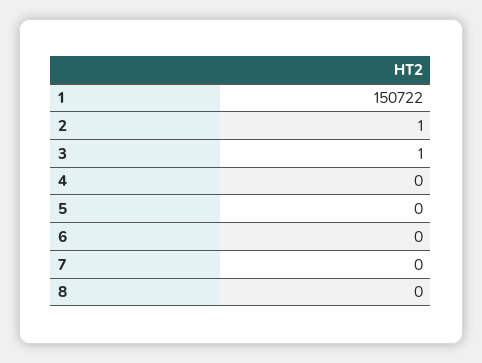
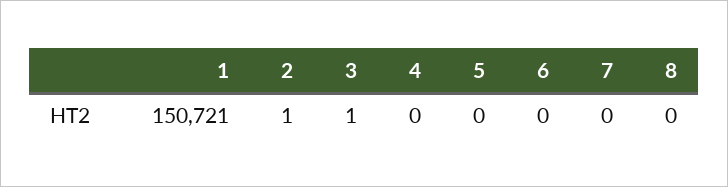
1: 150722 -> 150721

